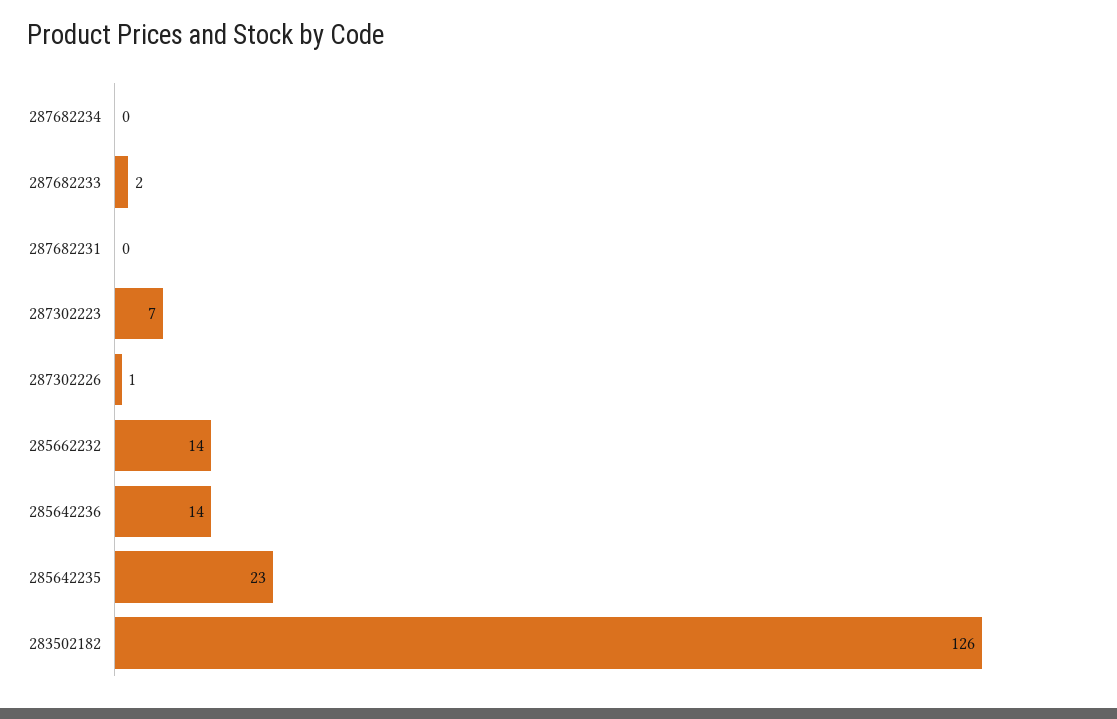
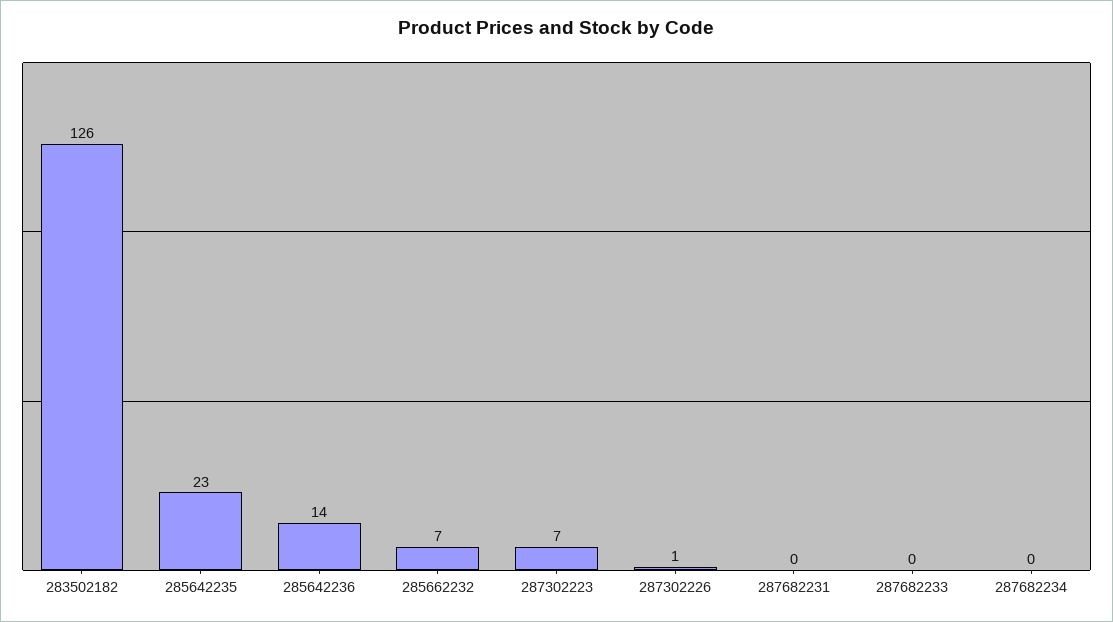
287682233: 2 -> 0
285662232: 14 -> 7

